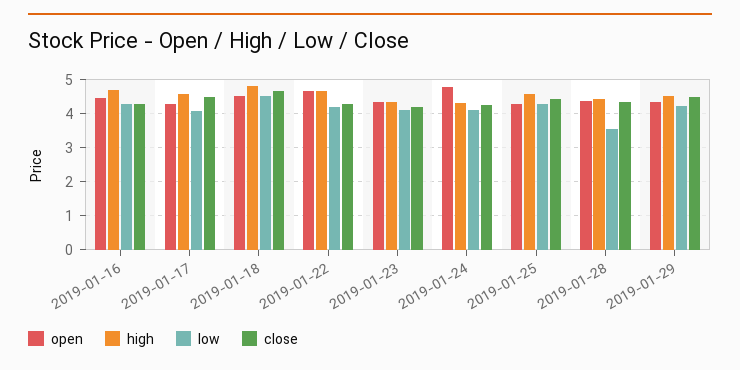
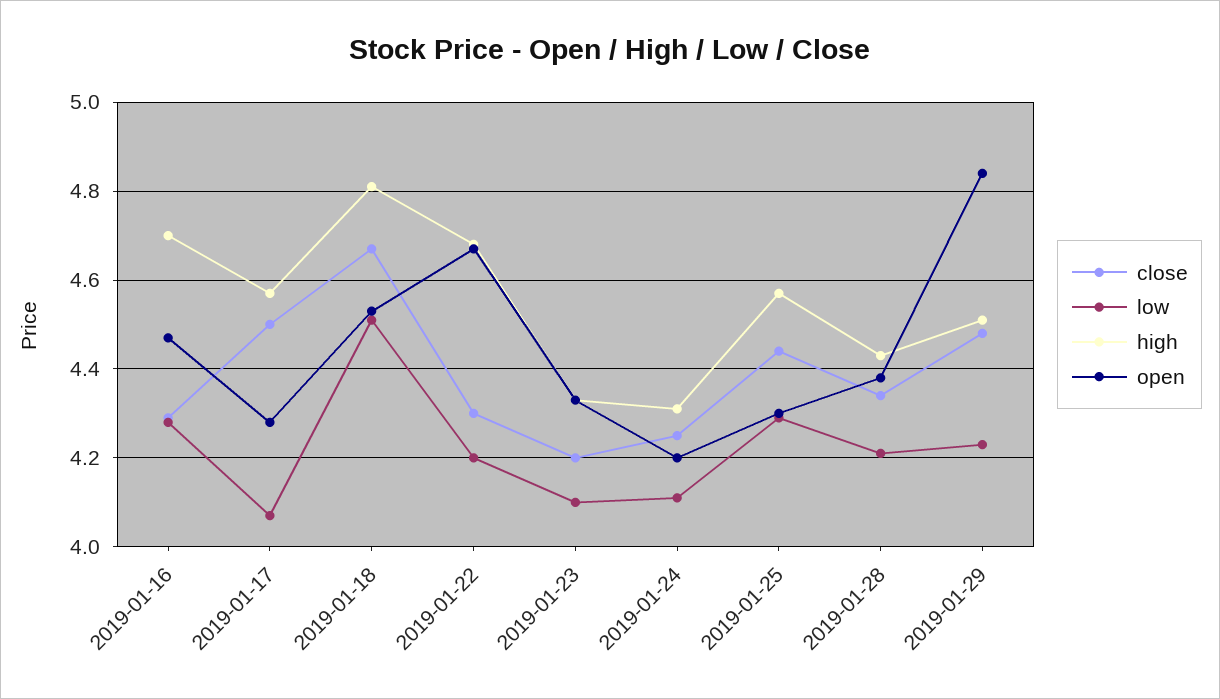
open, 2019-01-24: 4.8 -> 4.2
low, 2019-01-28: 3.6 -> 4.2
open, 2019-01-29: 4.4 -> 4.85

